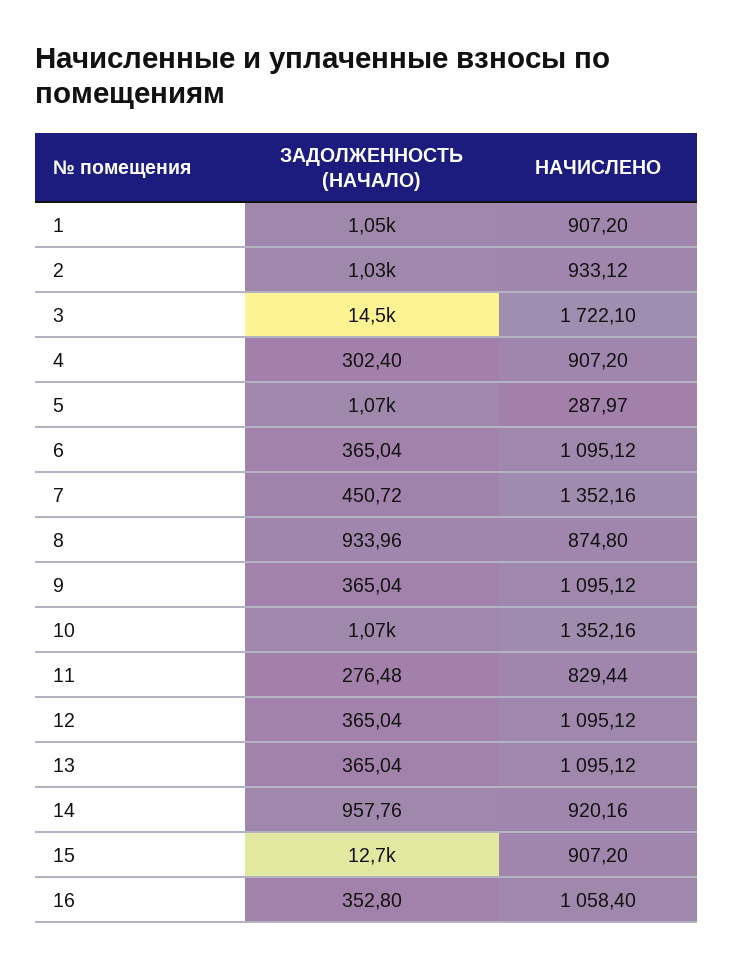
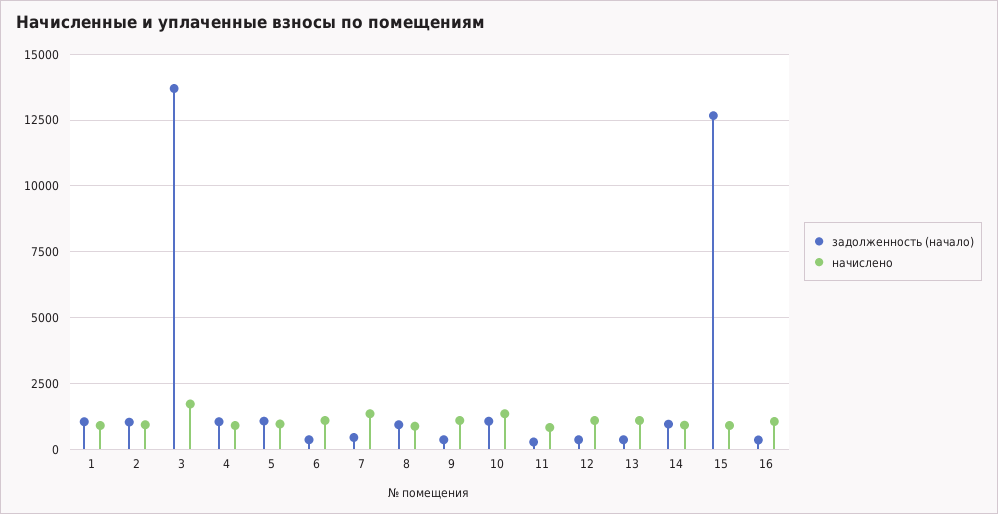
ЗАДОЛЖЕННОСТЬ (НАЧАЛО), 3: 14500 -> 13750
ЗАДОЛЖЕННОСТЬ (НАЧАЛО), 4: 302.4 -> 1000
НАЧИСЛЕНО, 5: 287.97 -> 1000

